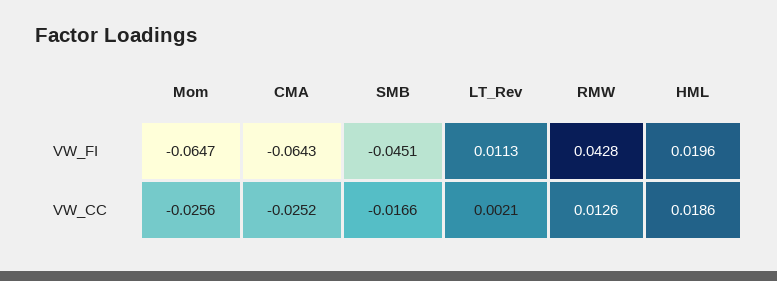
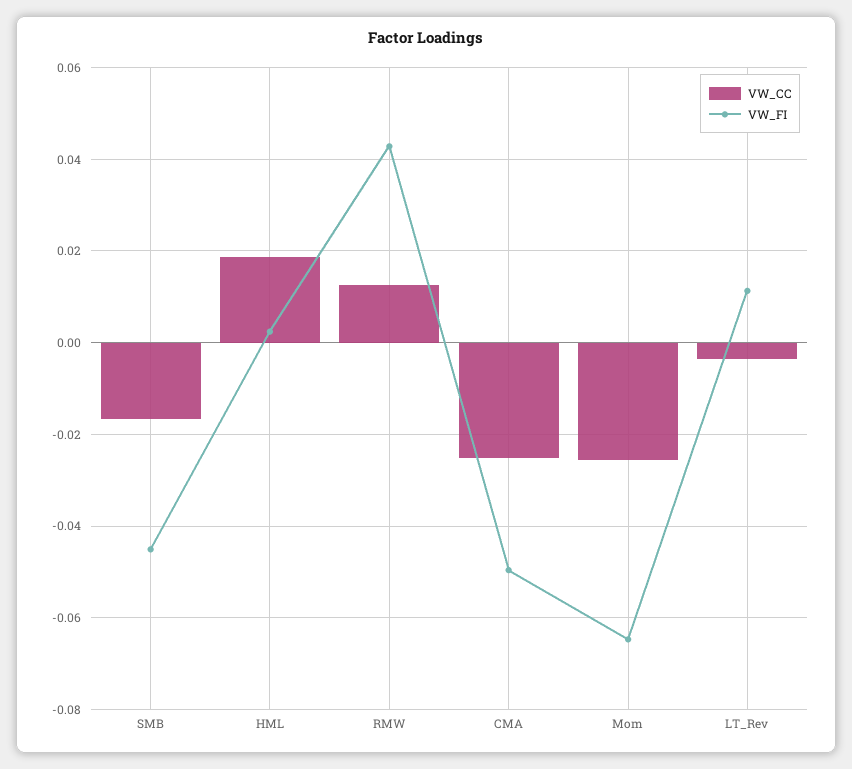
VW_FI, CMA: -0.0643 -> -0.05
VW_FI, HML: 0.0196 -> 0.002
VW_CC, LT_Rev: 0.0021 -> -0.004

